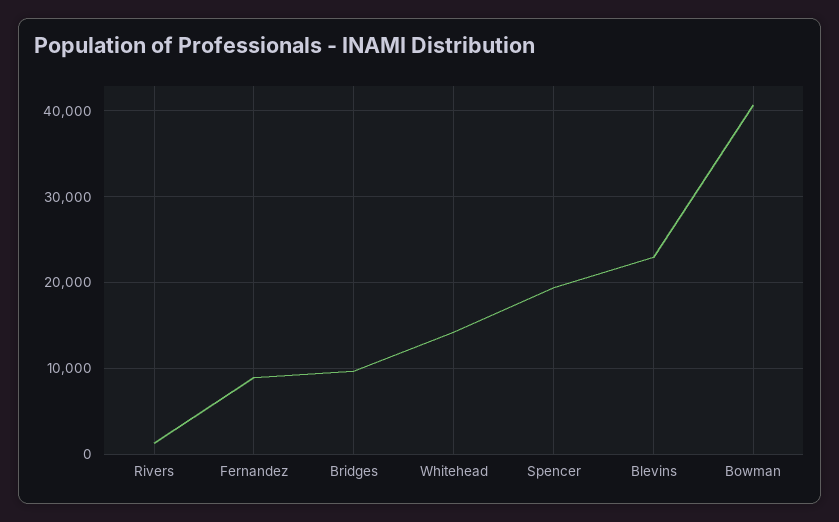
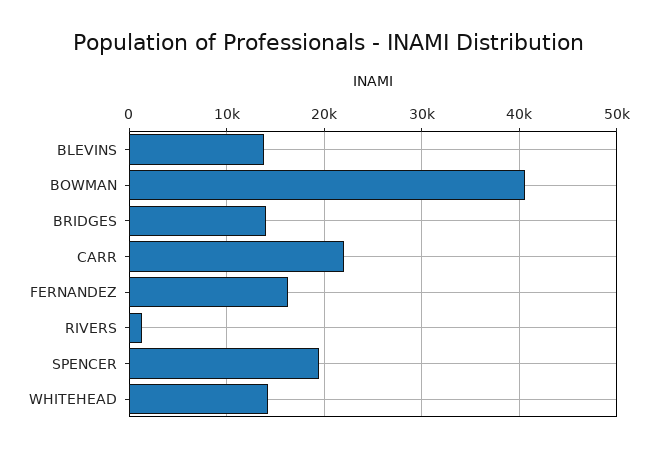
Fernandez: 9000 -> 16000
Bridges: 10000 -> 14000
Blevins: 23000 -> 14000
CARR: none -> 22000

